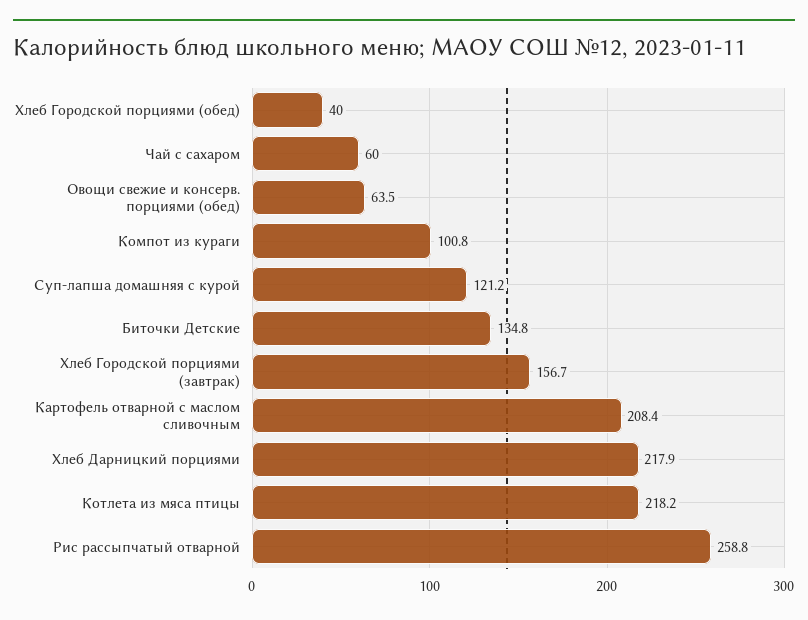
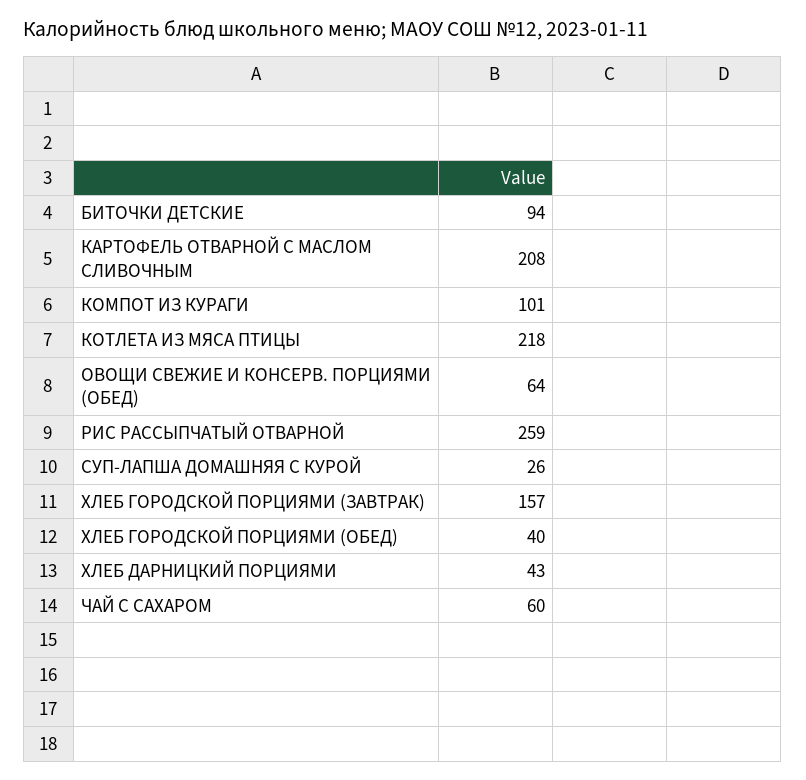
Суп-лапша домашняя с курой: 121.2 -> 26
Биточки Детские: 134.8 -> 94
Хлеб Дарницкий порциями: 217.9 -> 43

